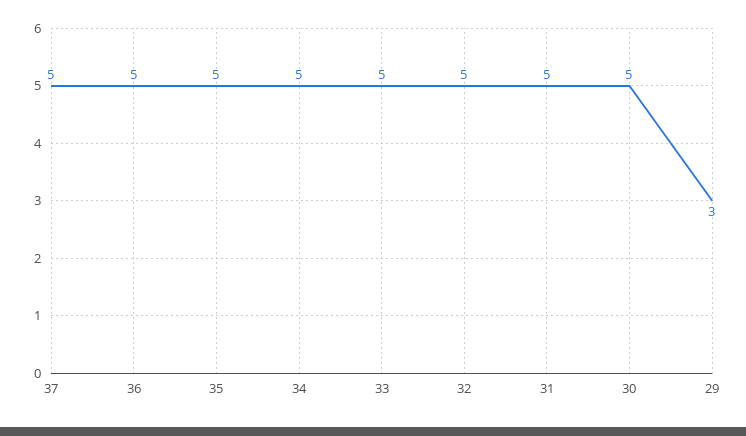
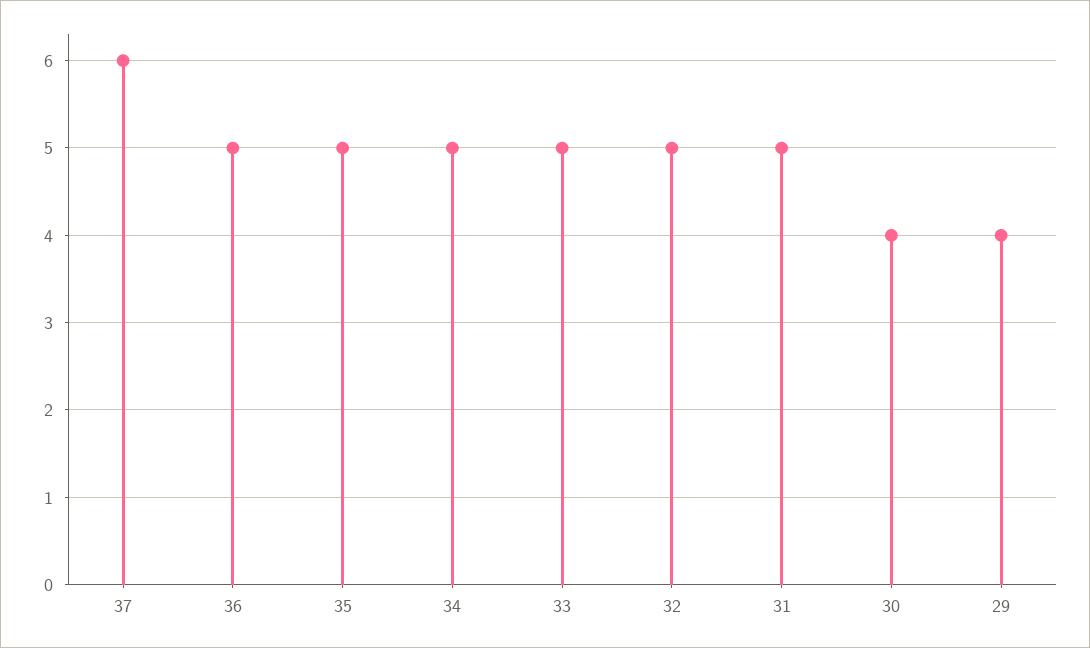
37: 5 -> 6
30: 5 -> 4
29: 3 -> 4

